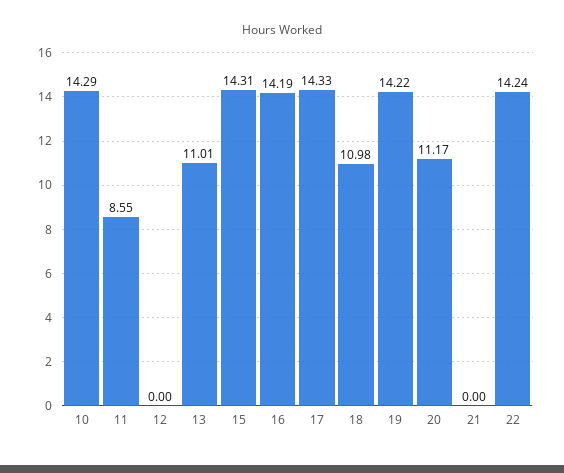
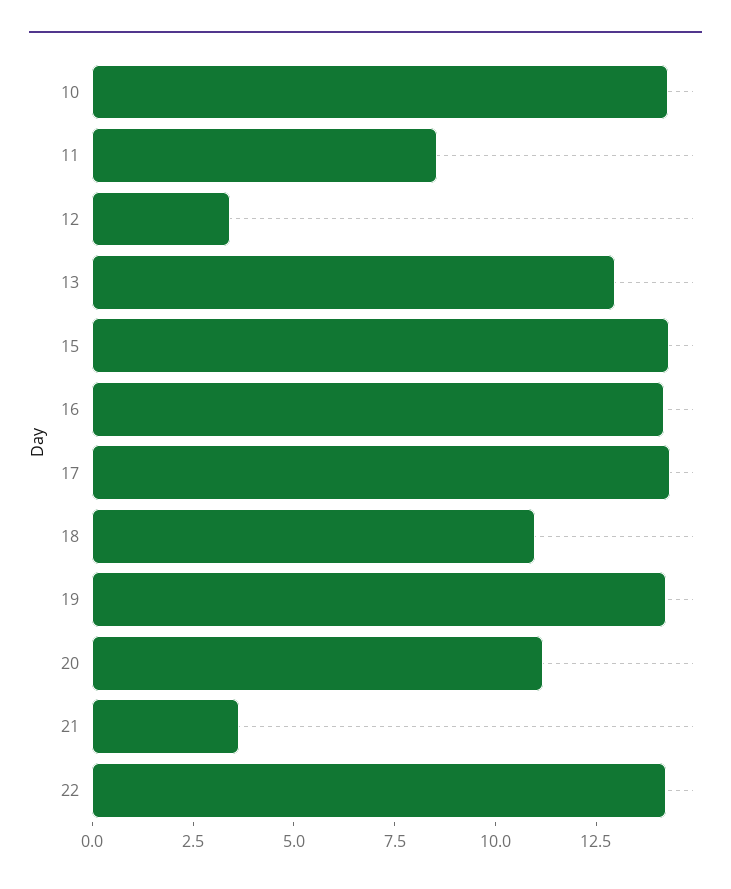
12: 0 -> 3.5
13: 11.01 -> 13
21: 0 -> 3.5

